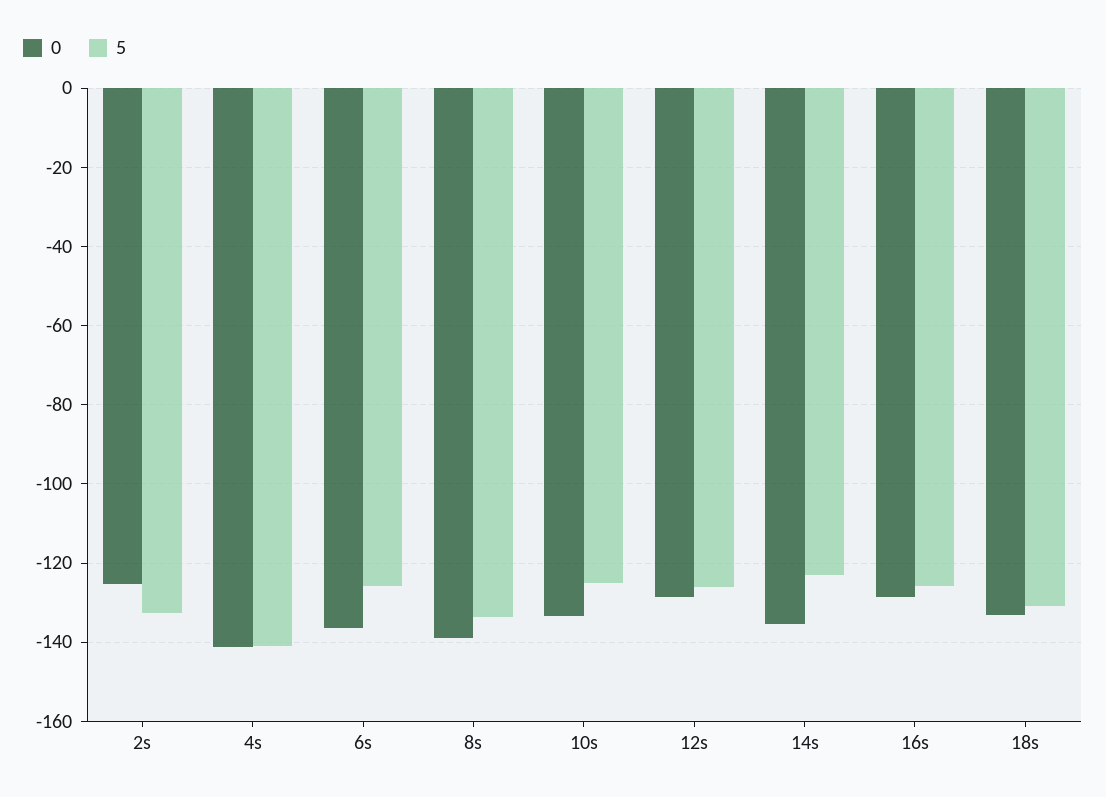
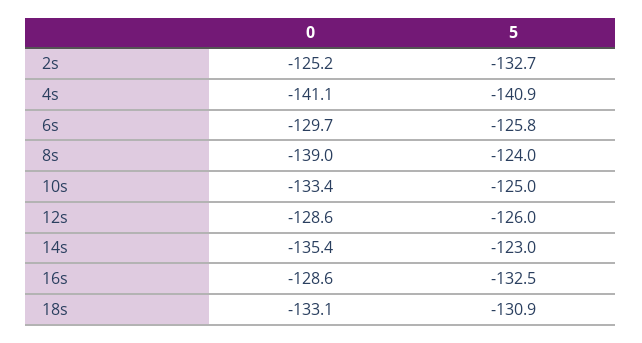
0, 6s: -136 -> -129.7
5, 8s: -134 -> -124
5, 16s: -126 -> -132.5

